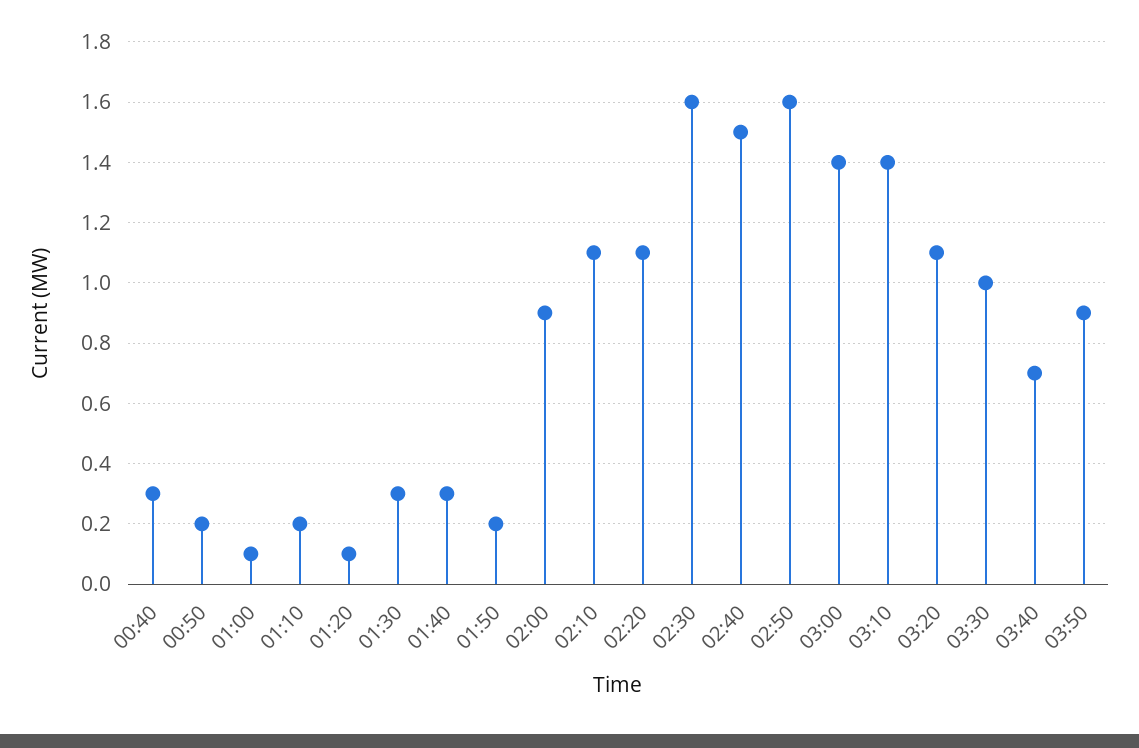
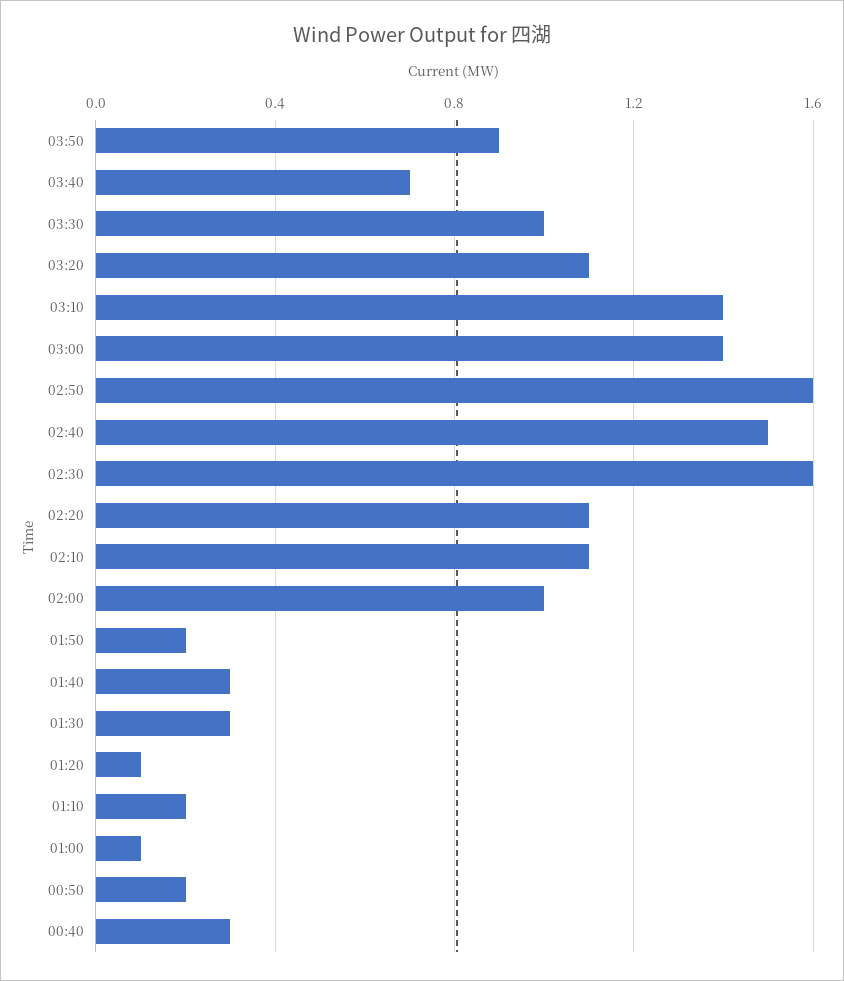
02:00: 0.9 -> 1

